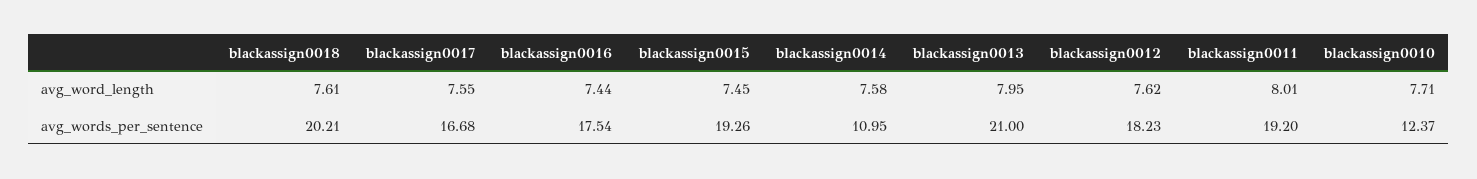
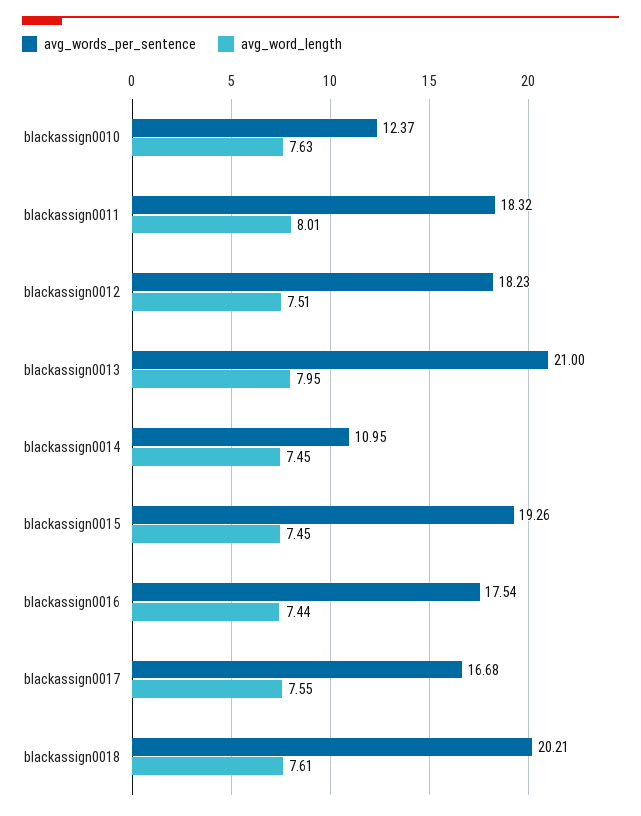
avg_word_length, blackassign0014: 7.58 -> 7.45
avg_word_length, blackassign0012: 7.62 -> 7.51
avg_word_length, blackassign0010: 7.71 -> 7.63
avg_words_per_sentence, blackassign0011: 19.2 -> 18.32

